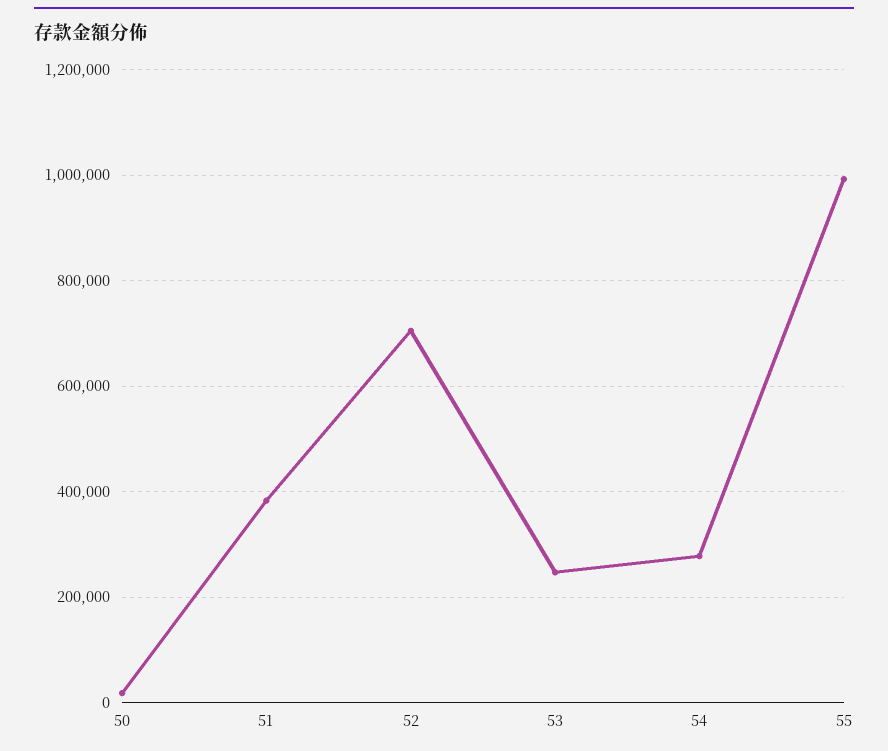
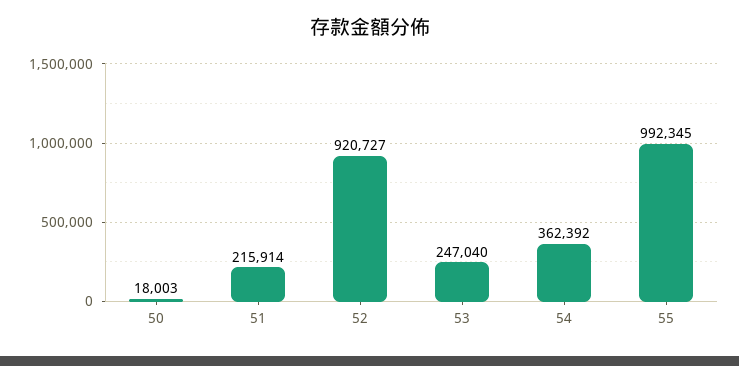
51: 380000 -> 215914
52: 700000 -> 920727
54: 280000 -> 362392

